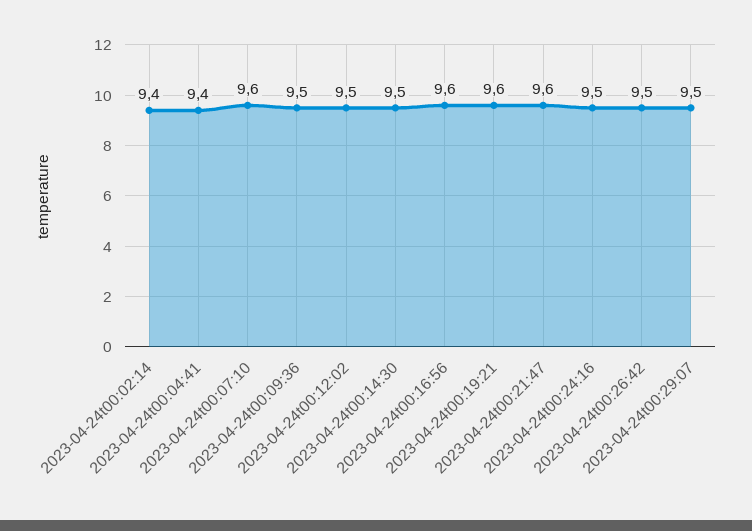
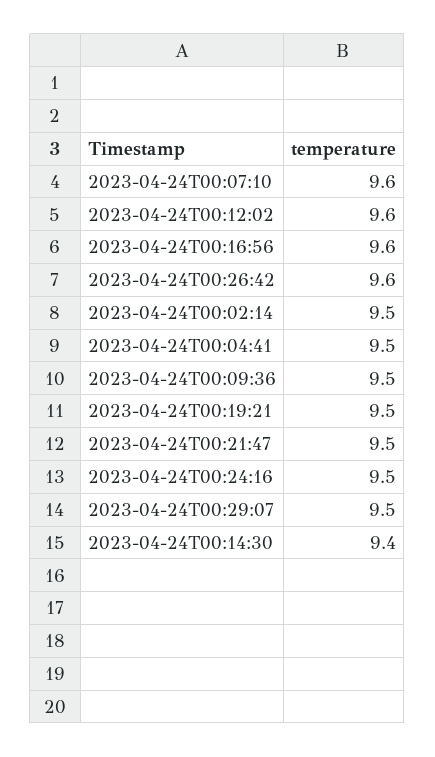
2023-04-24t00:02:14: 9.4 -> 9.5
2023-04-24t00:04:41: 9.4 -> 9.5
2023-04-24t00:12:02: 9.5 -> 9.6
2023-04-24t00:14:30: 9.5 -> 9.4
2023-04-24t00:19:21: 9.6 -> 9.5
2023-04-24t00:21:47: 9.6 -> 9.5
2023-04-24t00:26:42: 9.5 -> 9.6

